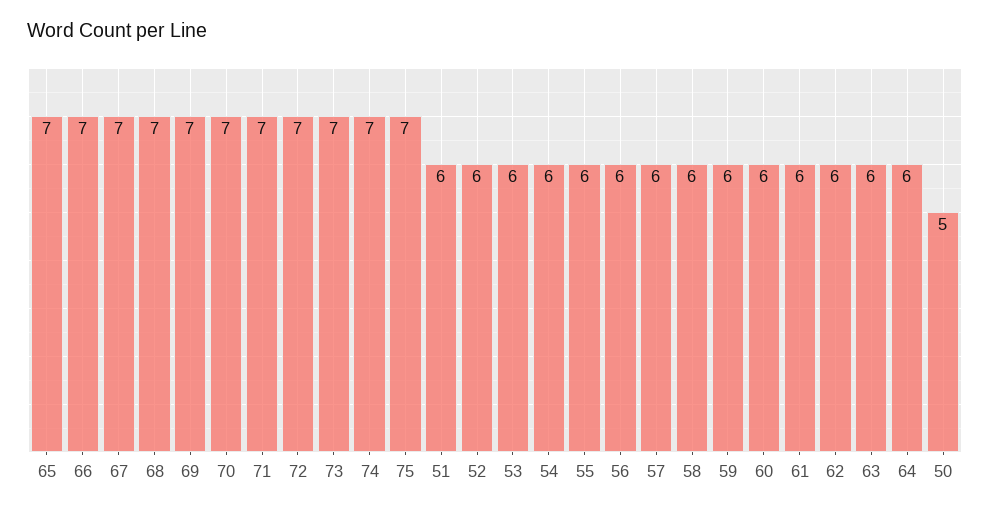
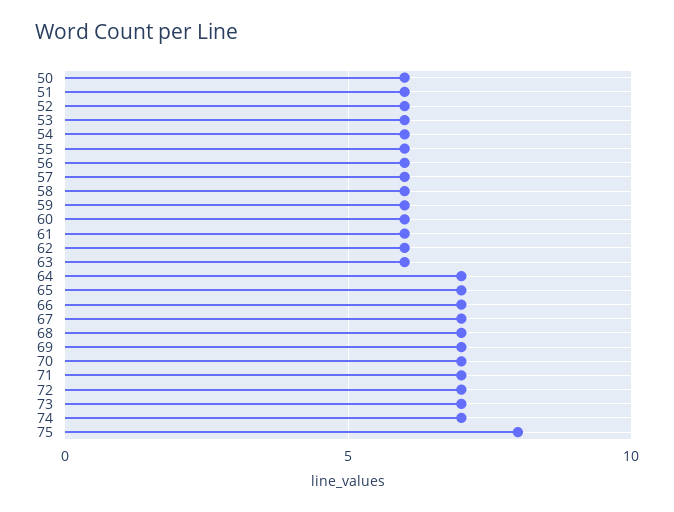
75: 7 -> 8
64: 6 -> 7
50: 5 -> 6

